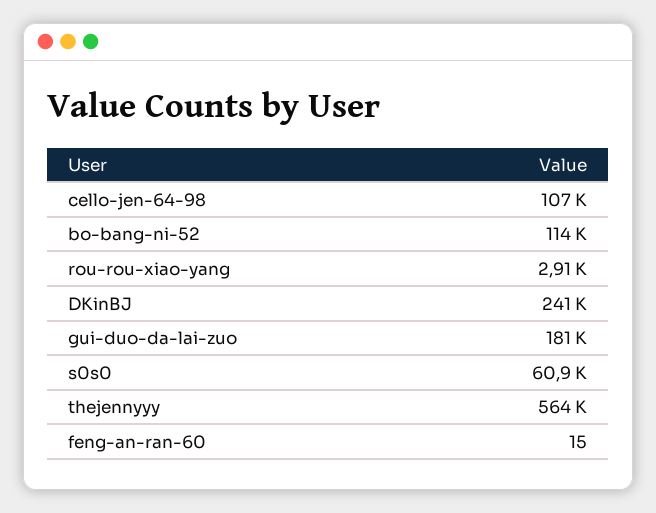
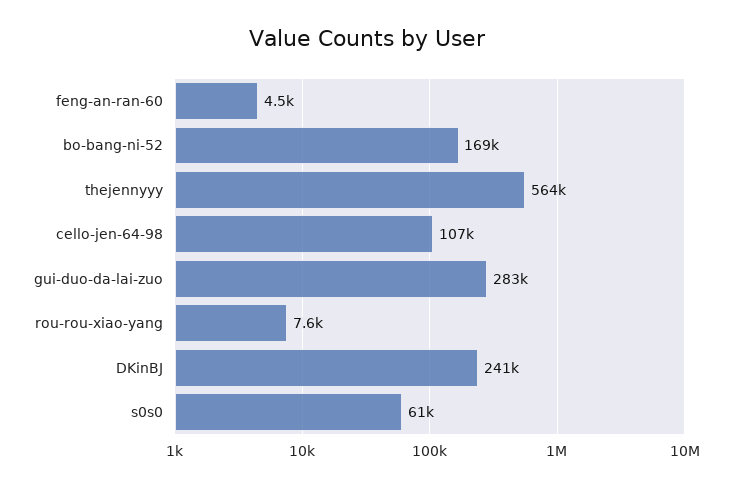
bo-bang-ni-52: 114000 -> 169000
rou-rou-xiao-yang: 2910 -> 7600
gui-duo-da-lai-zuo: 181000 -> 283000
feng-an-ran-60: 15 -> 4500

